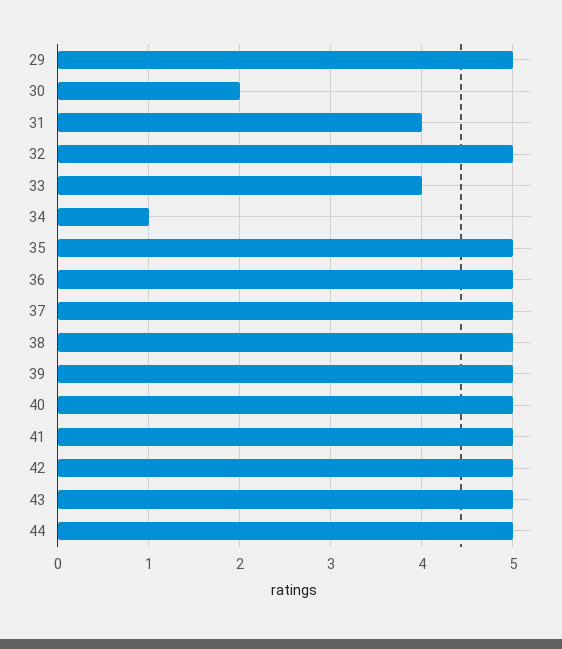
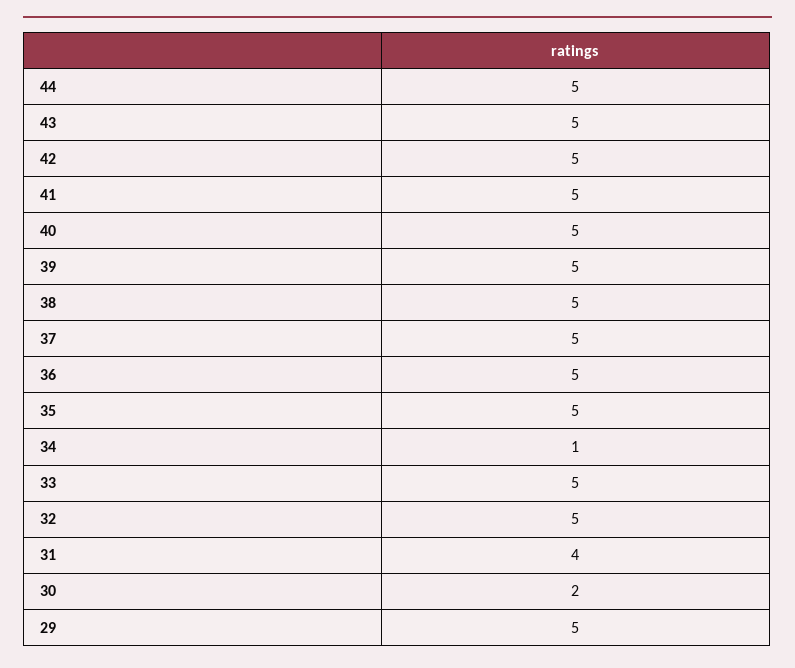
33: 4 -> 5

